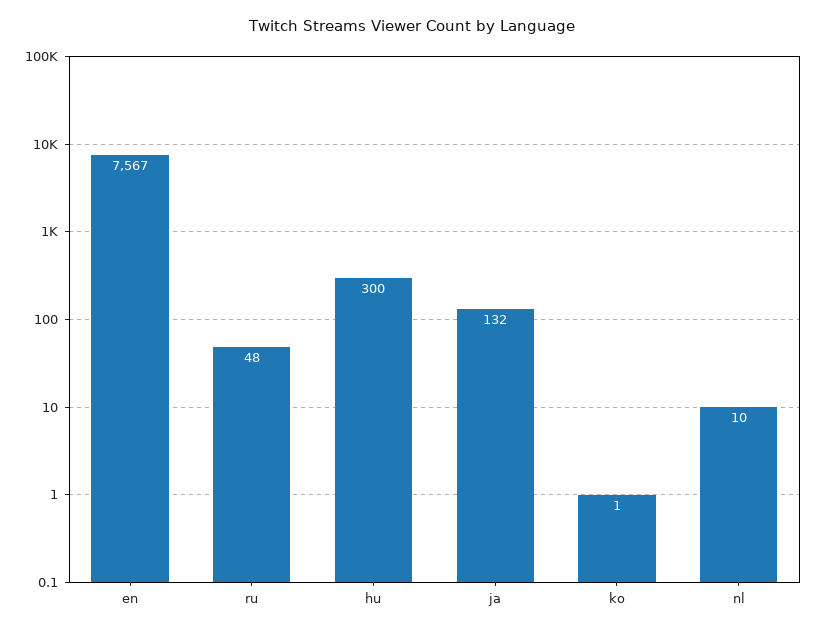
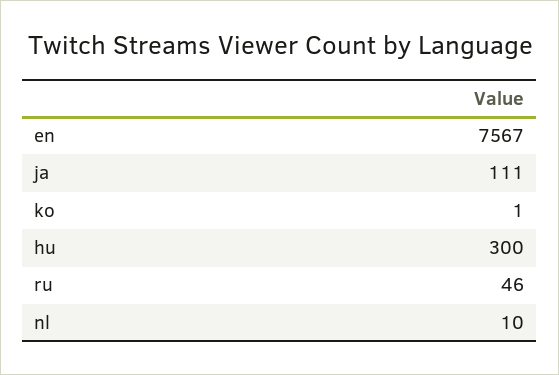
ru: 48 -> 46
ja: 132 -> 111

